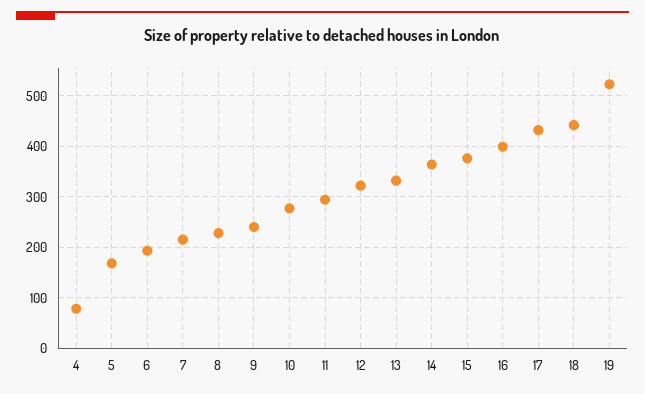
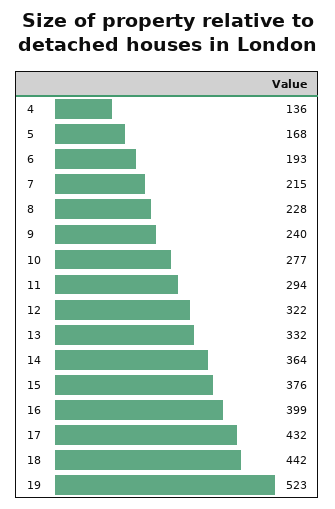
4: 80 -> 136

